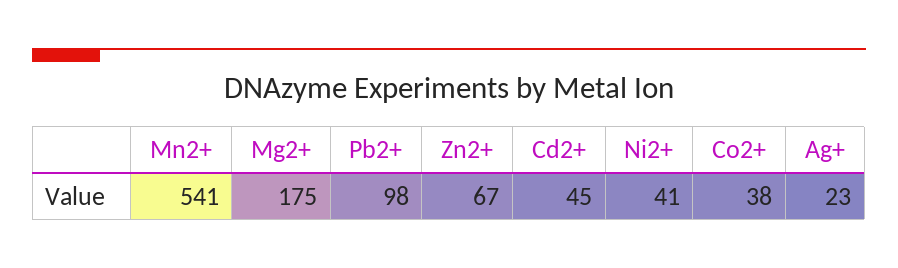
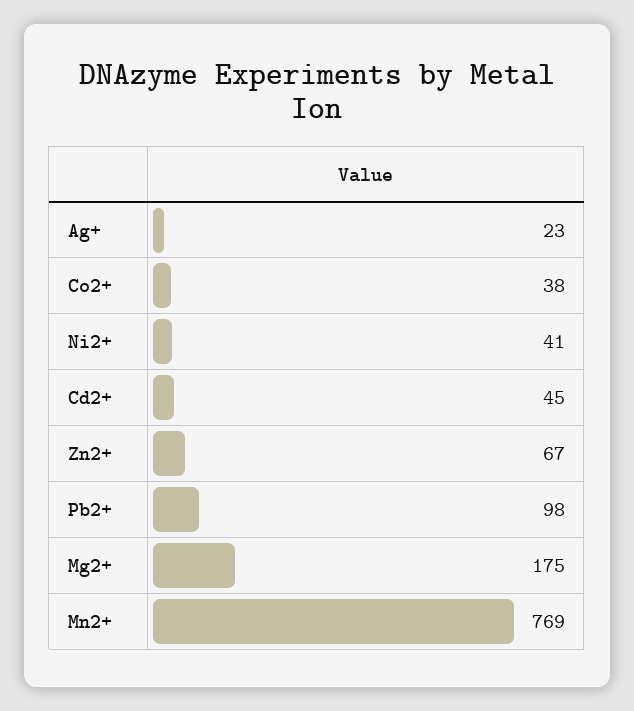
Mn2+: 541 -> 769

